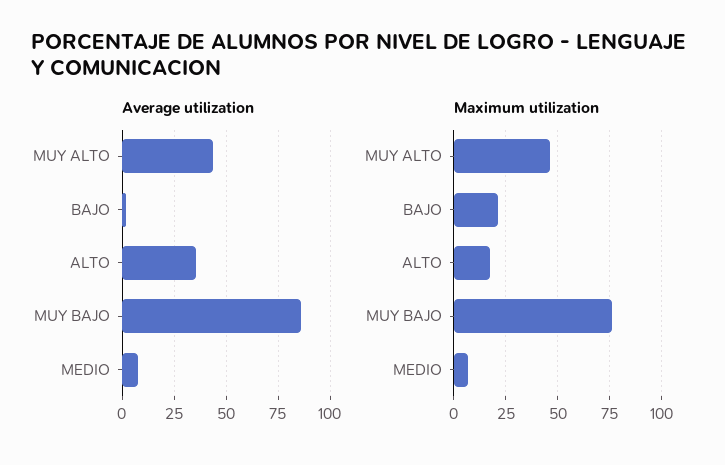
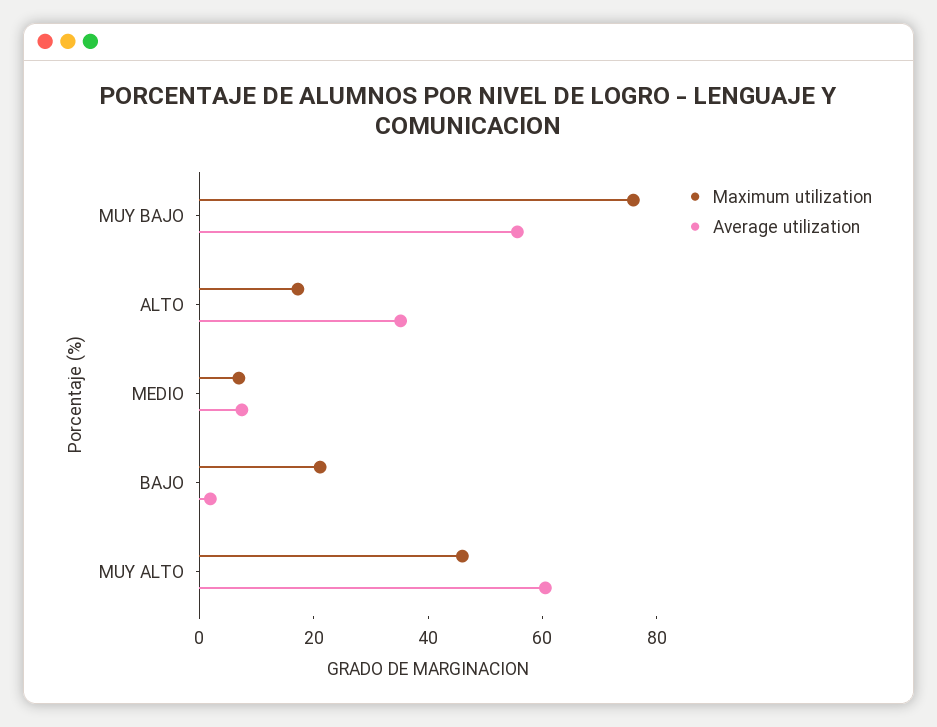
Average utilization, MUY ALTO: 45 -> 60
Average utilization, MUY BAJO: 85 -> 55

